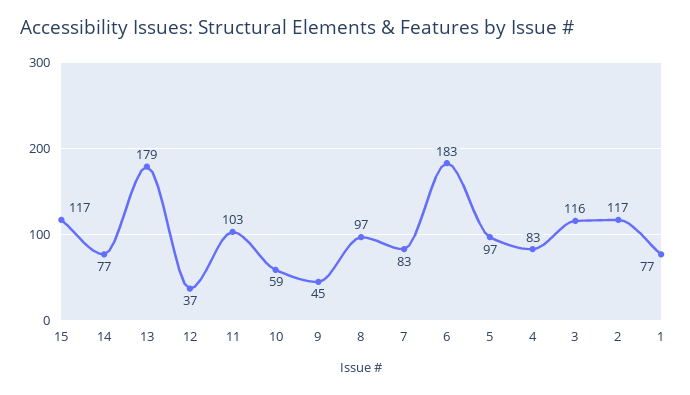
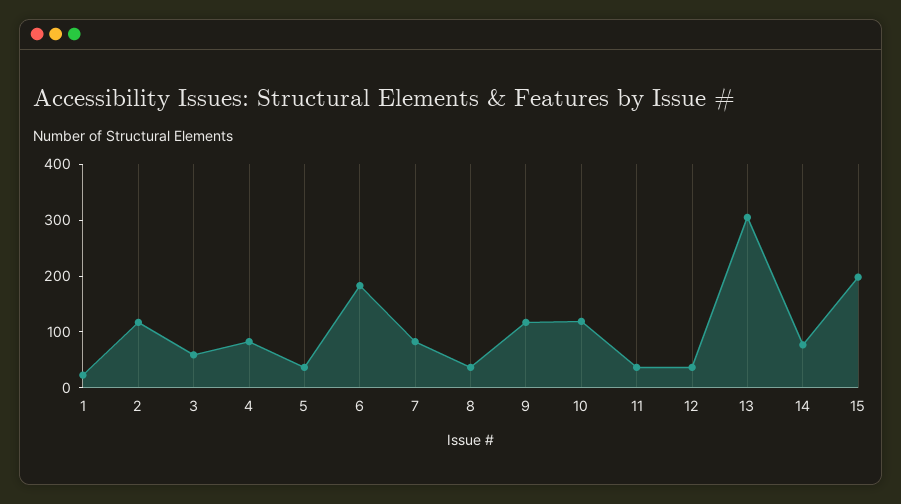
15: 117 -> 200
13: 179 -> 300
11: 103 -> 40
10: 59 -> 120
9: 45 -> 120
8: 97 -> 40
5: 97 -> 40
3: 116 -> 60
1: 77 -> 20

